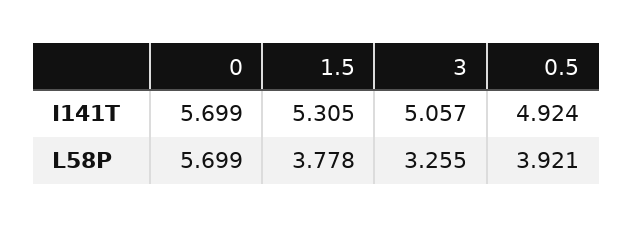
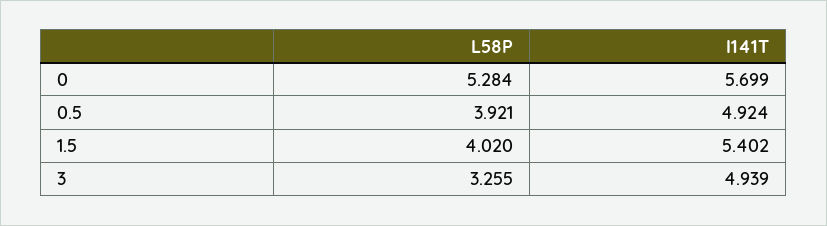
1.5, I141T: 5.305 -> 5.402
3, I141T: 5.057 -> 4.939
0, L58P: 5.699 -> 5.284
1.5, L58P: 3.778 -> 4.02

